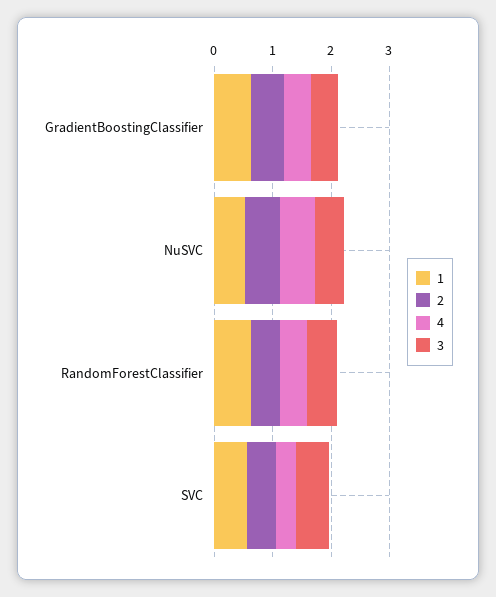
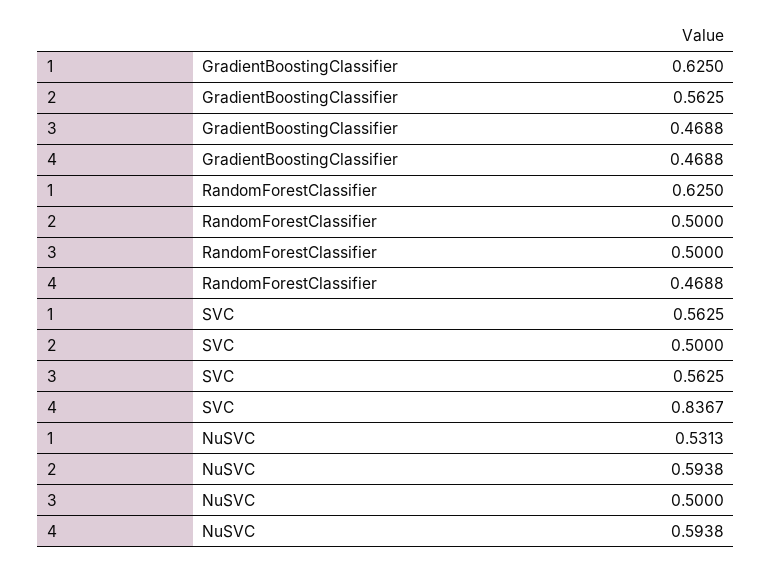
4, SVC: 0.4 -> 0.8367

